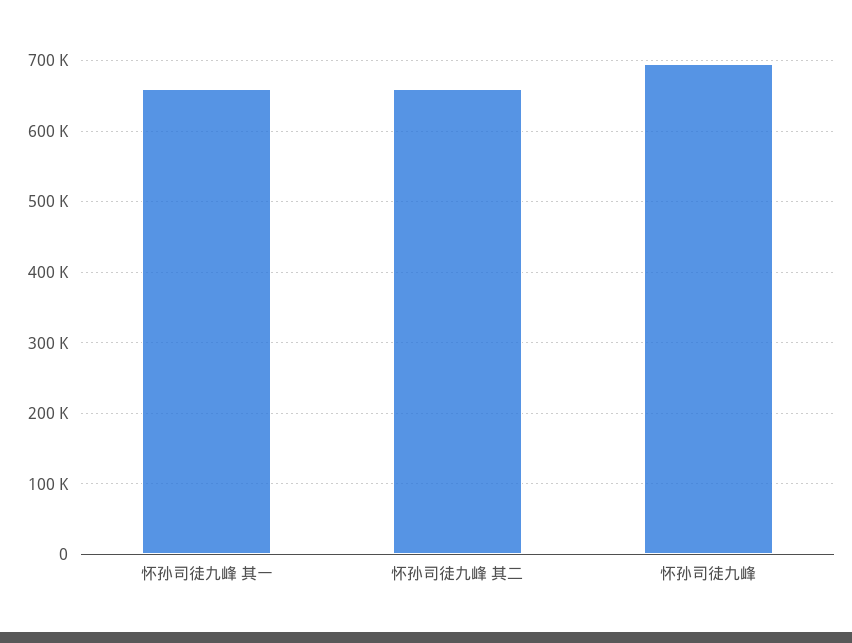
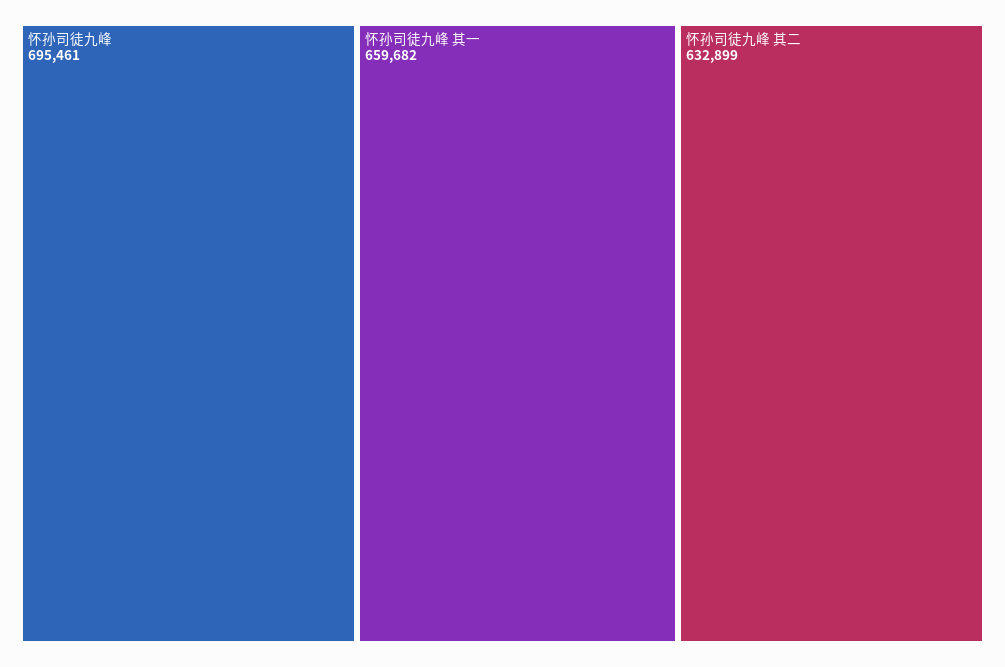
怀孙司徒九峰 其二: 660000 -> 632899

